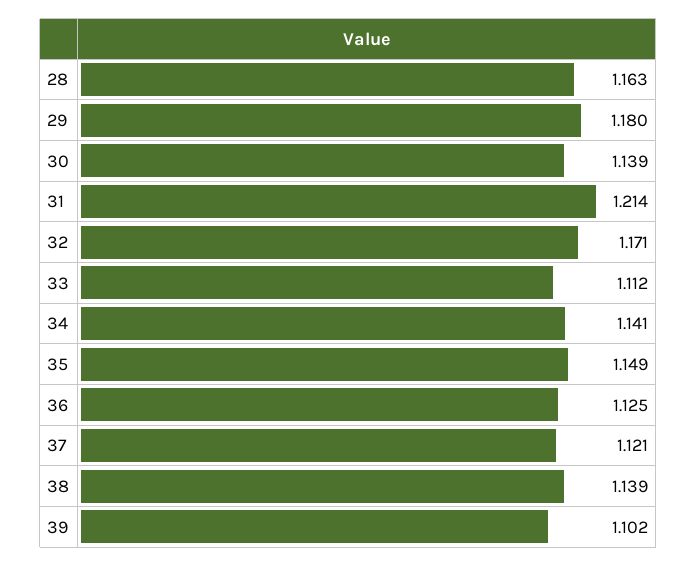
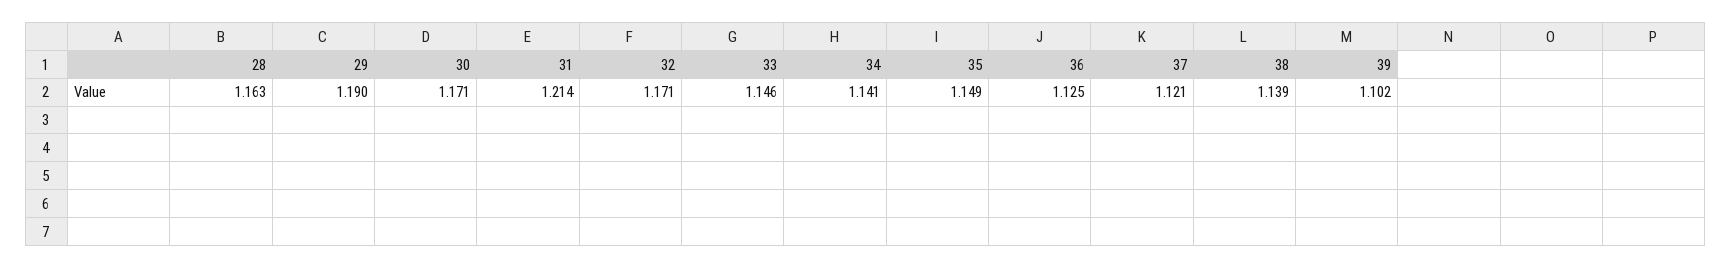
29: 1.18 -> 1.19
30: 1.139 -> 1.171
33: 1.112 -> 1.146

